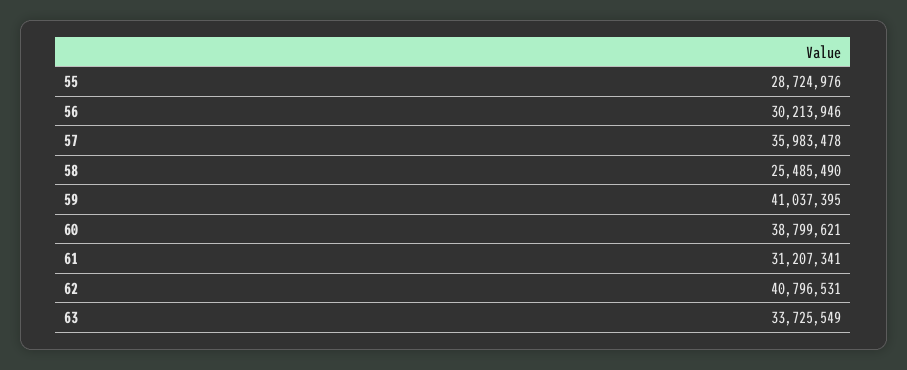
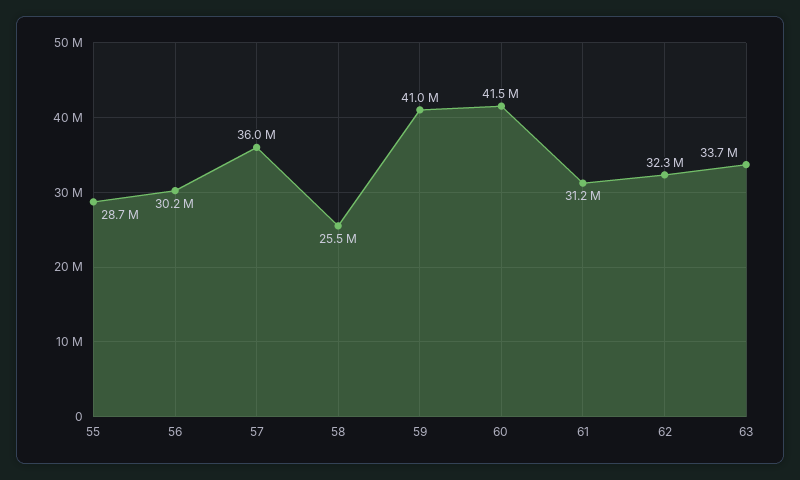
60: 38799621 -> 41500000
62: 40796531 -> 32300000

